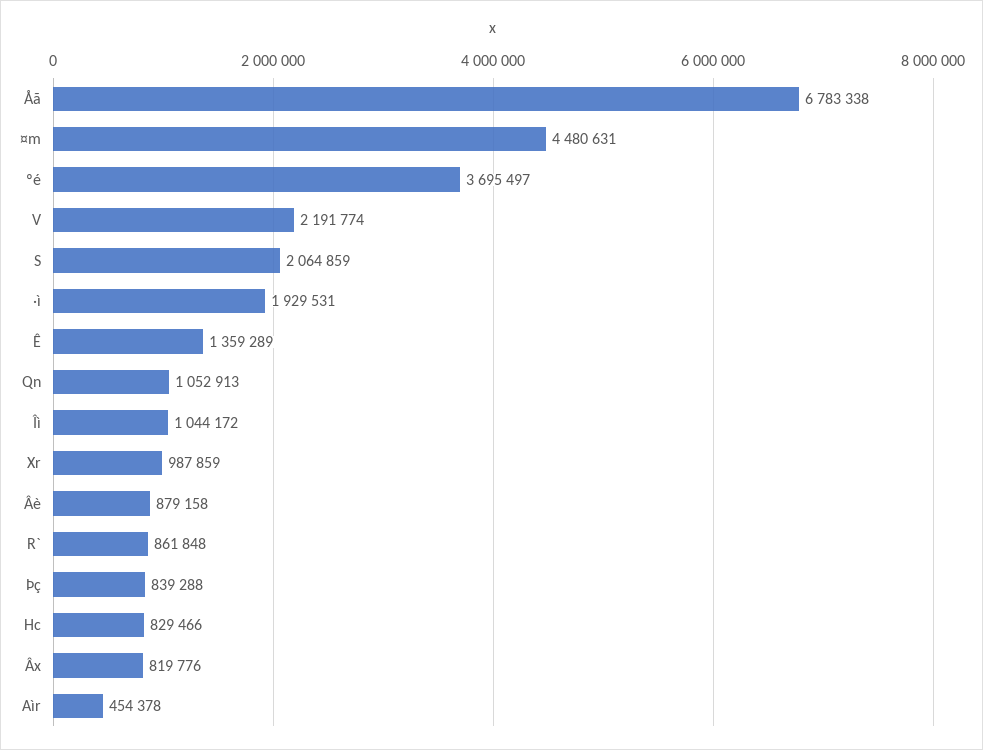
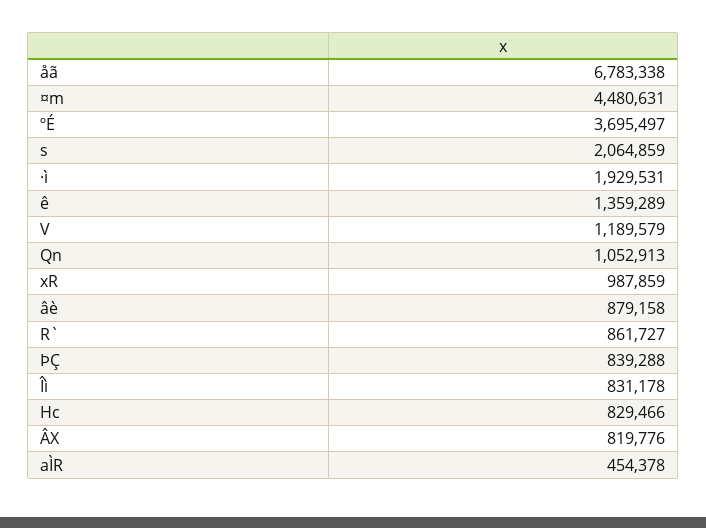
V: 2191774 -> 1189579
Îì: 1044172 -> 831178
R`: 861848 -> 861727

